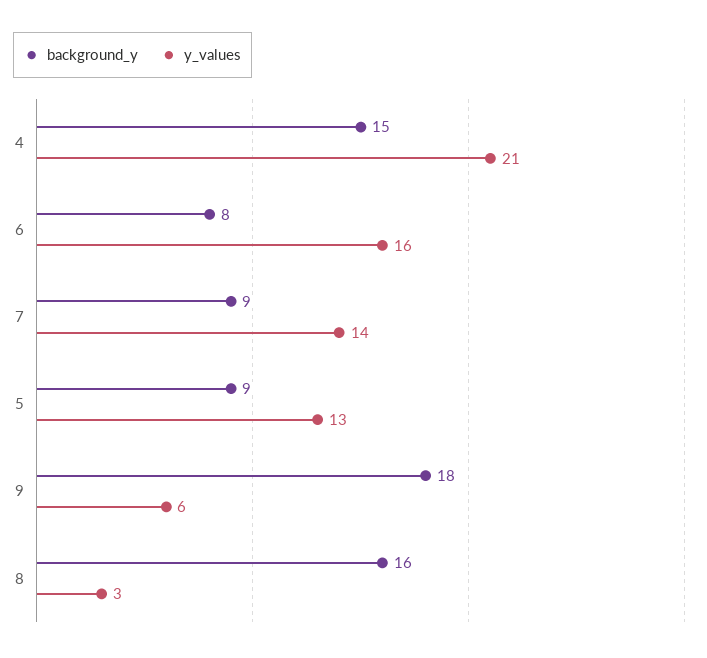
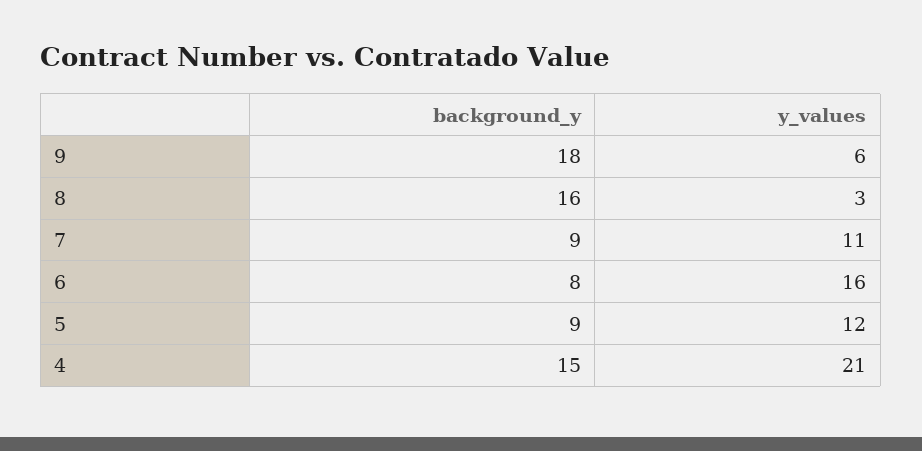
y_values, 7: 14 -> 11
y_values, 5: 13 -> 12

